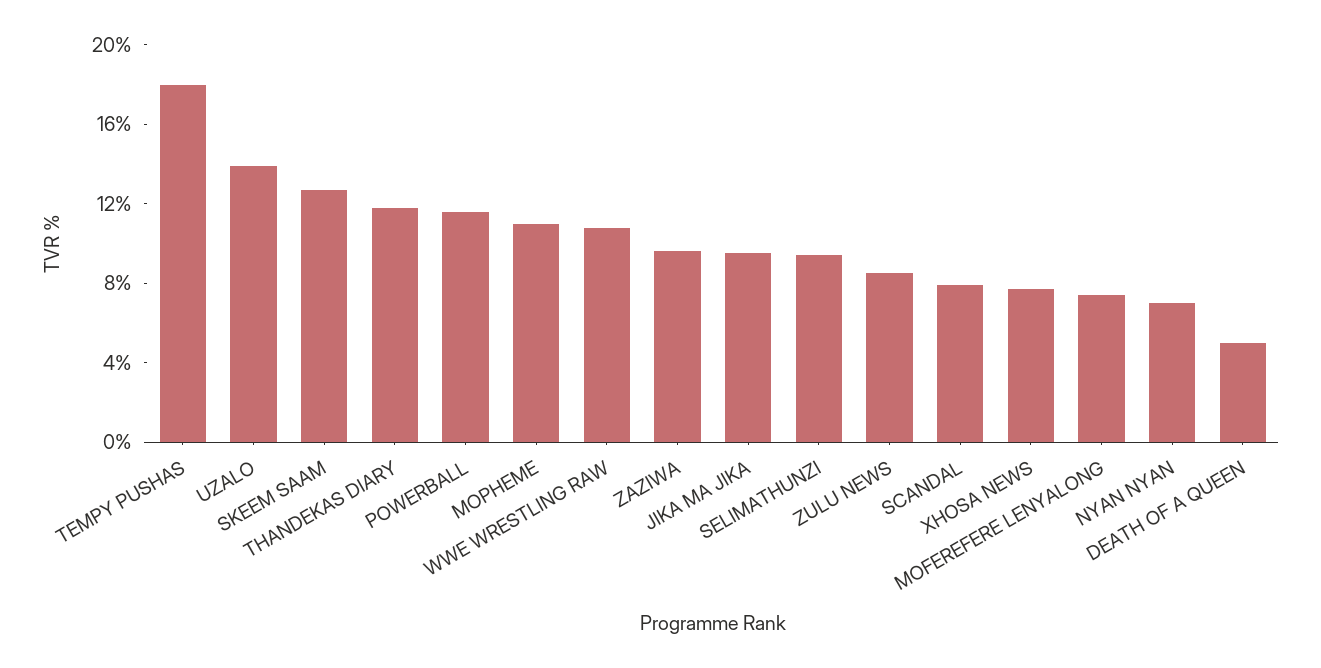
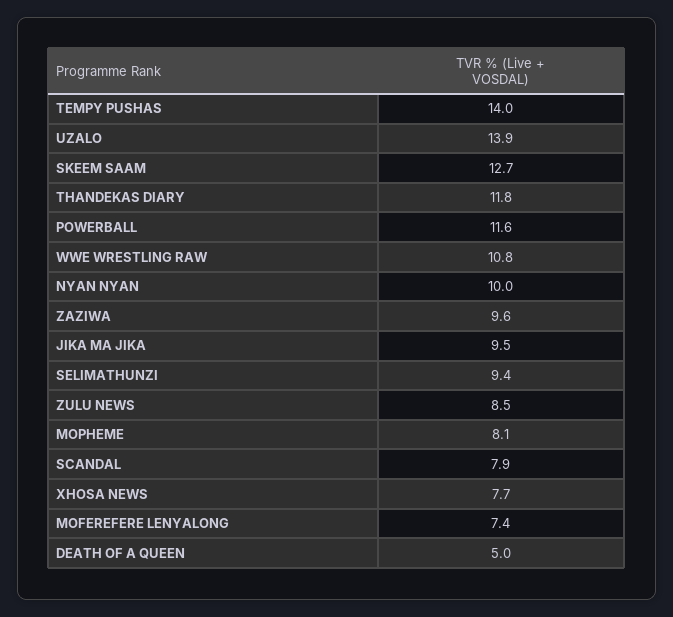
TEMPY PUSHAS: 18 -> 14
MOPHEME: 11 -> 8.1
NYAN NYAN: 7 -> 10

